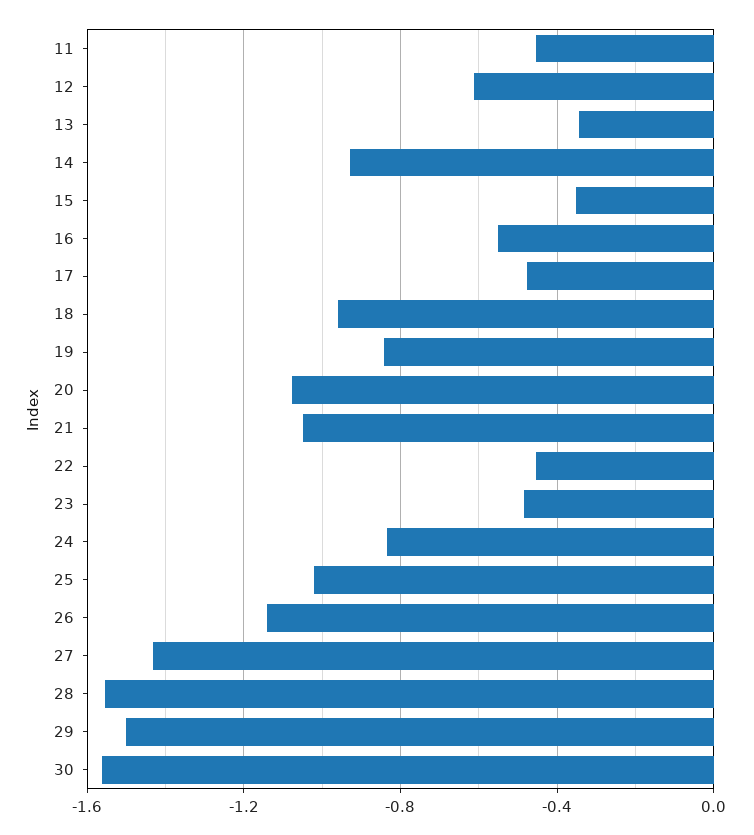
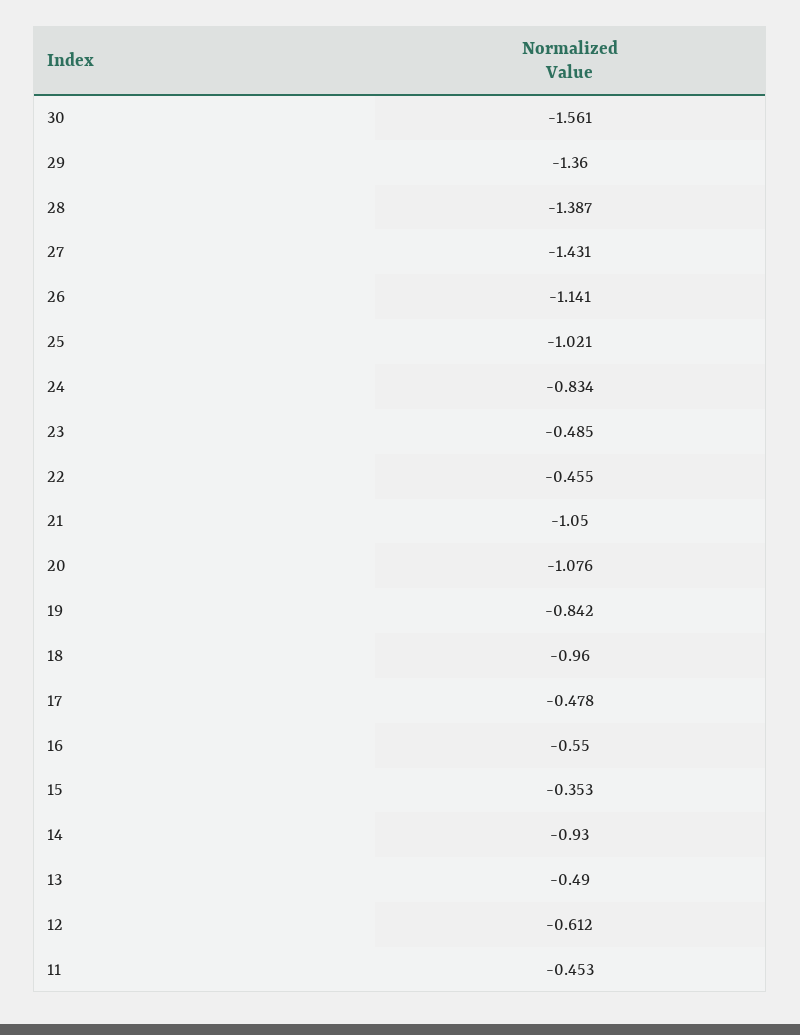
13: -0.35 -> -0.49
28: -1.55 -> -1.387
29: -1.5 -> -1.36

